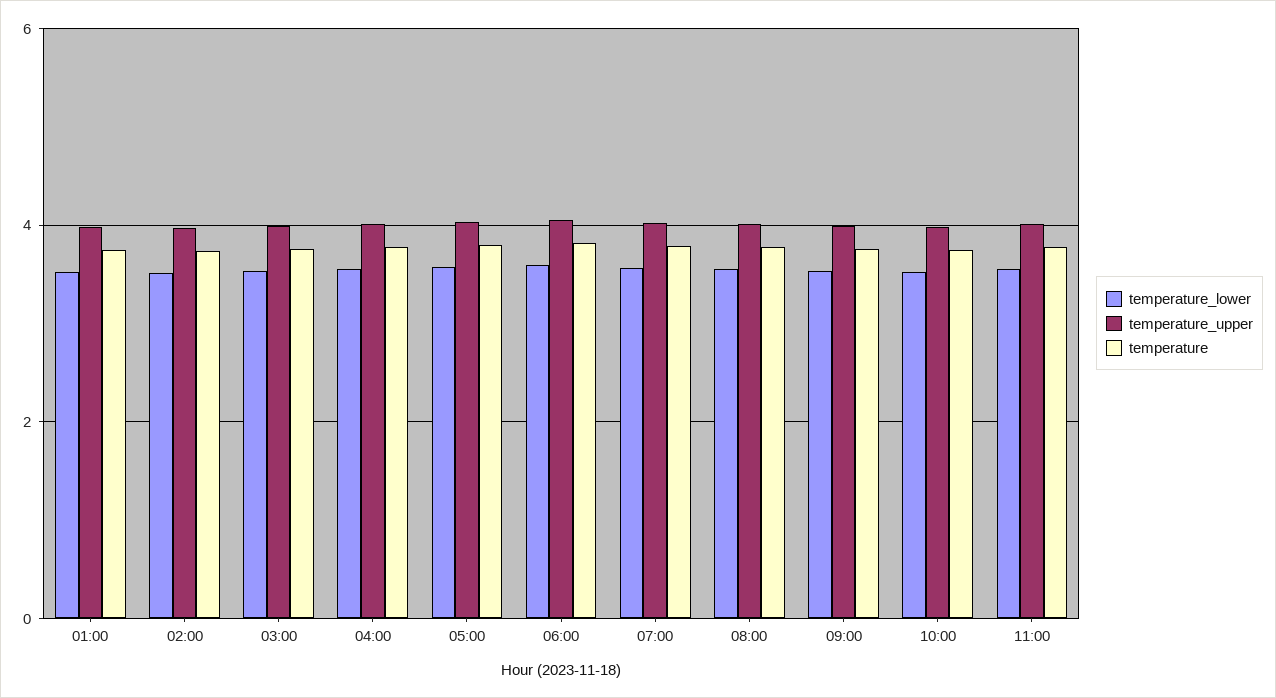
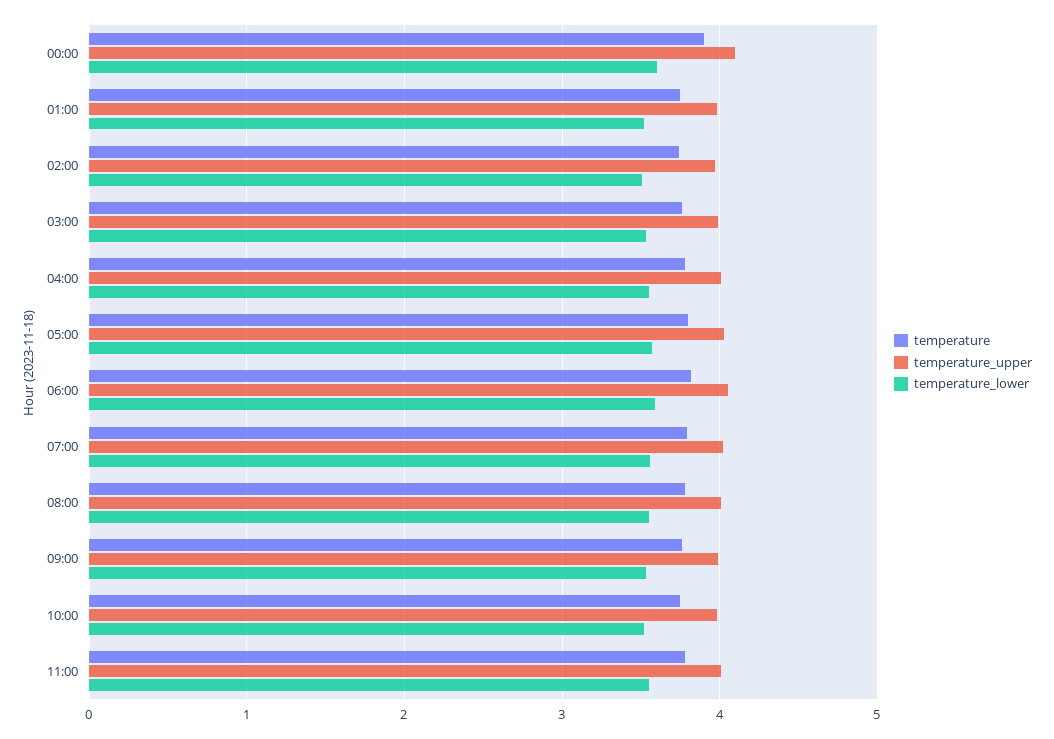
temperature, 00:00: none -> 3.9
temperature_upper, 00:00: none -> 4.1
temperature_lower, 00:00: none -> 3.6

